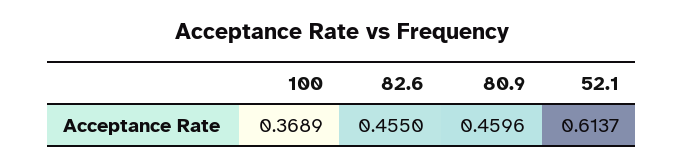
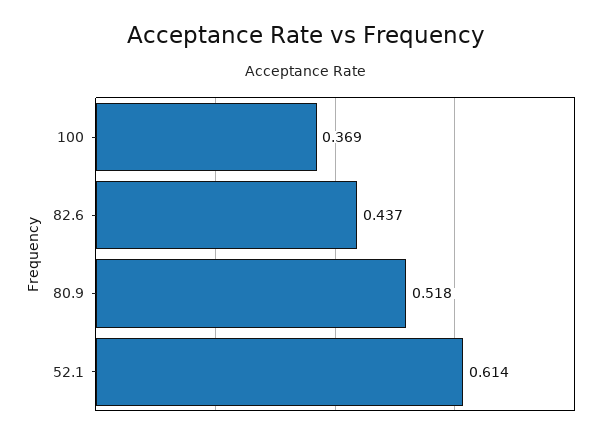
82.6: 0.455 -> 0.437
80.9: 0.4596 -> 0.518

